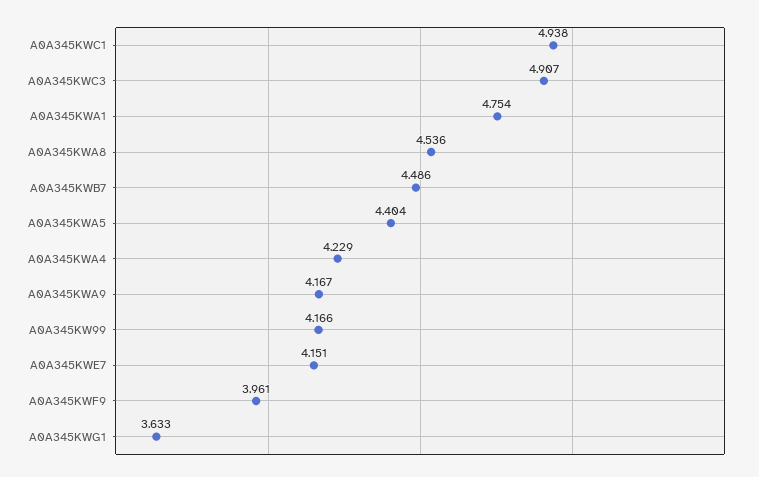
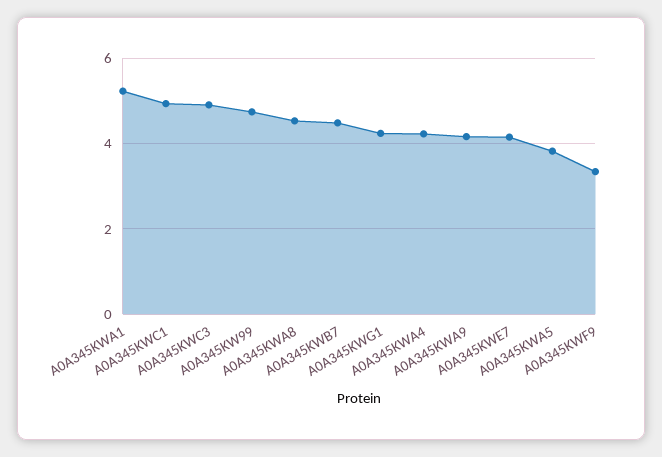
A0A345KWA1: 4.754 -> 5.2
A0A345KWA5: 4.404 -> 3.8
A0A345KW99: 4.166 -> 4.8
A0A345KWF9: 3.961 -> 3.4
A0A345KWG1: 3.633 -> 4.2

